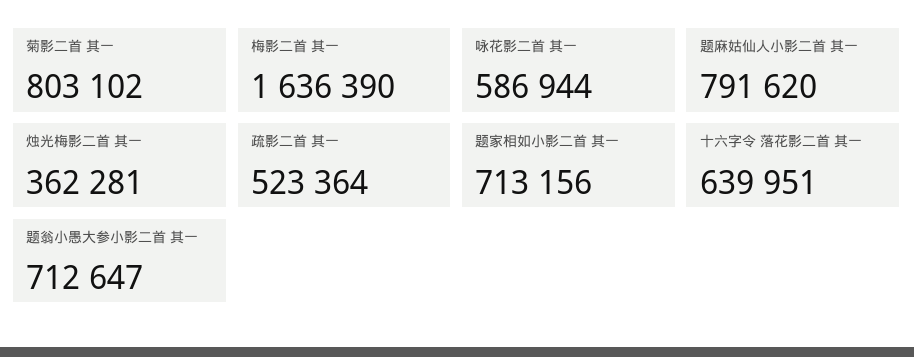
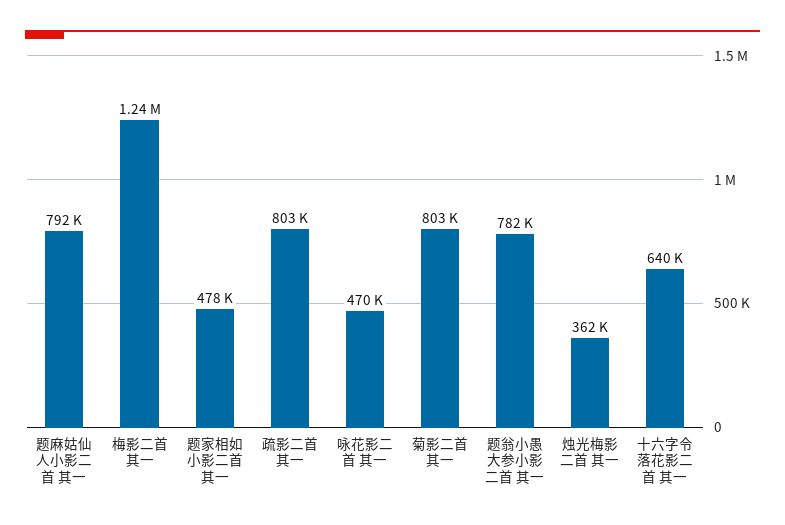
梅影二首 其一: 1636390 -> 1240000
咏花影二首 其一: 586944 -> 470000
疏影二首 其一: 523364 -> 803000
题家相如小影二首 其一: 713156 -> 478000
题翁小愚大参小影二首 其一: 712647 -> 782000

